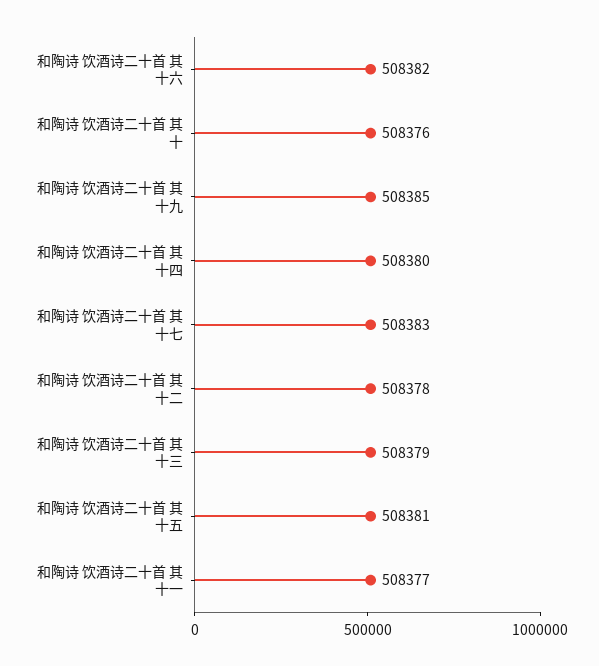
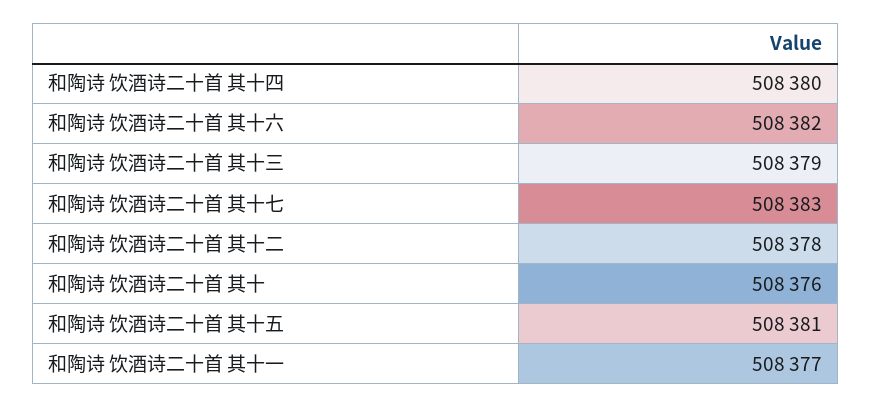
和陶诗 饮酒诗二十首 其十九: 508385 -> none

